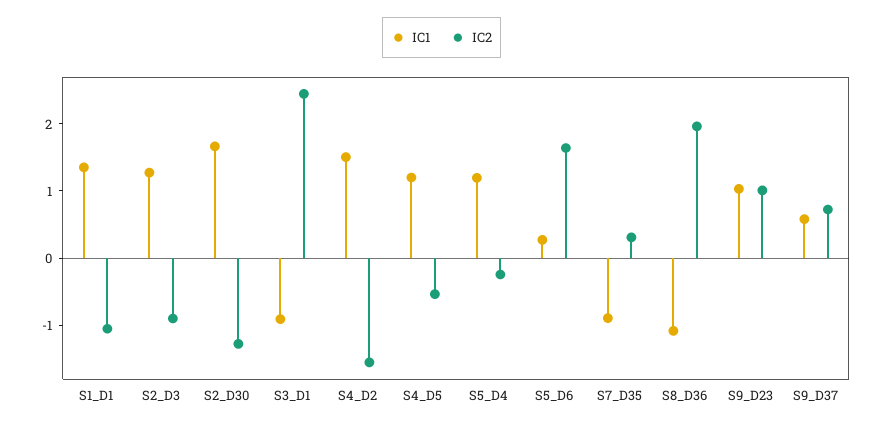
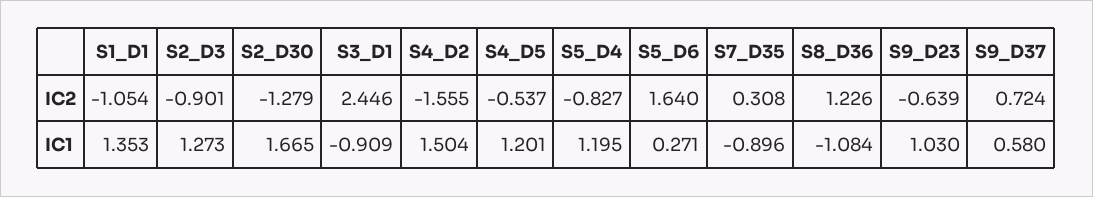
IC2, S5_D4: -0.2 -> -0.827
IC2, S8_D36: 2 -> 1.226
IC2, S9_D23: 1 -> -0.639

